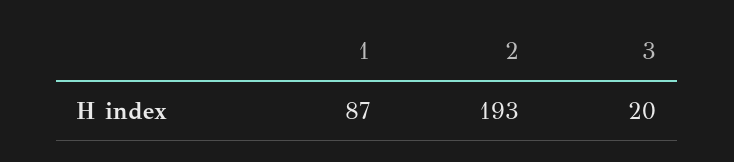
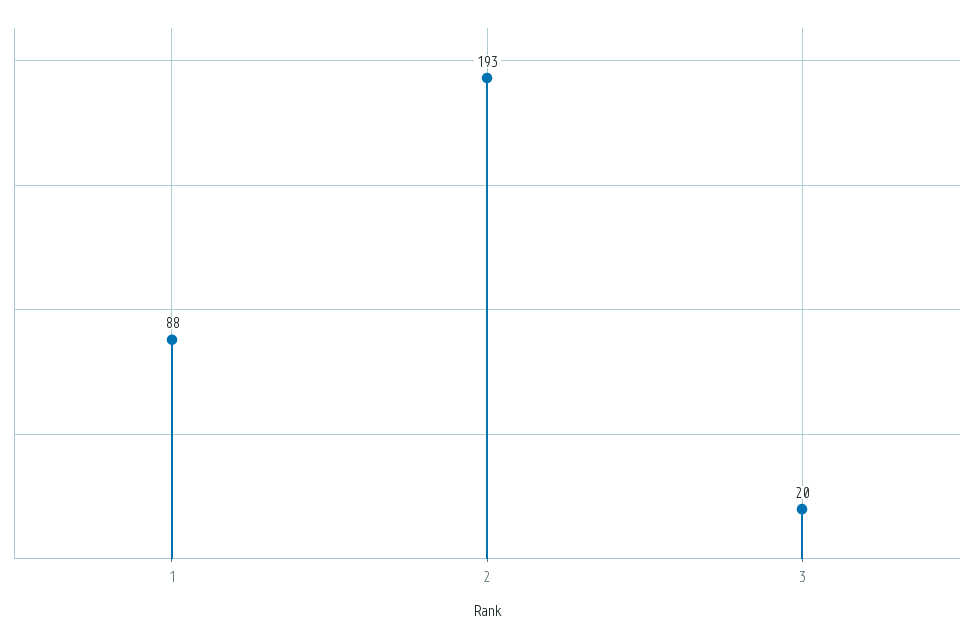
1: 87 -> 88

